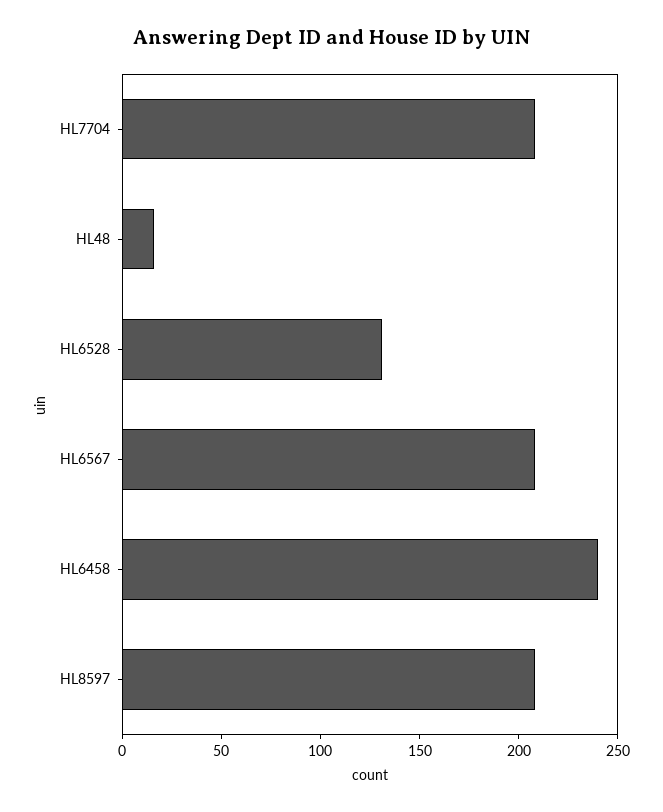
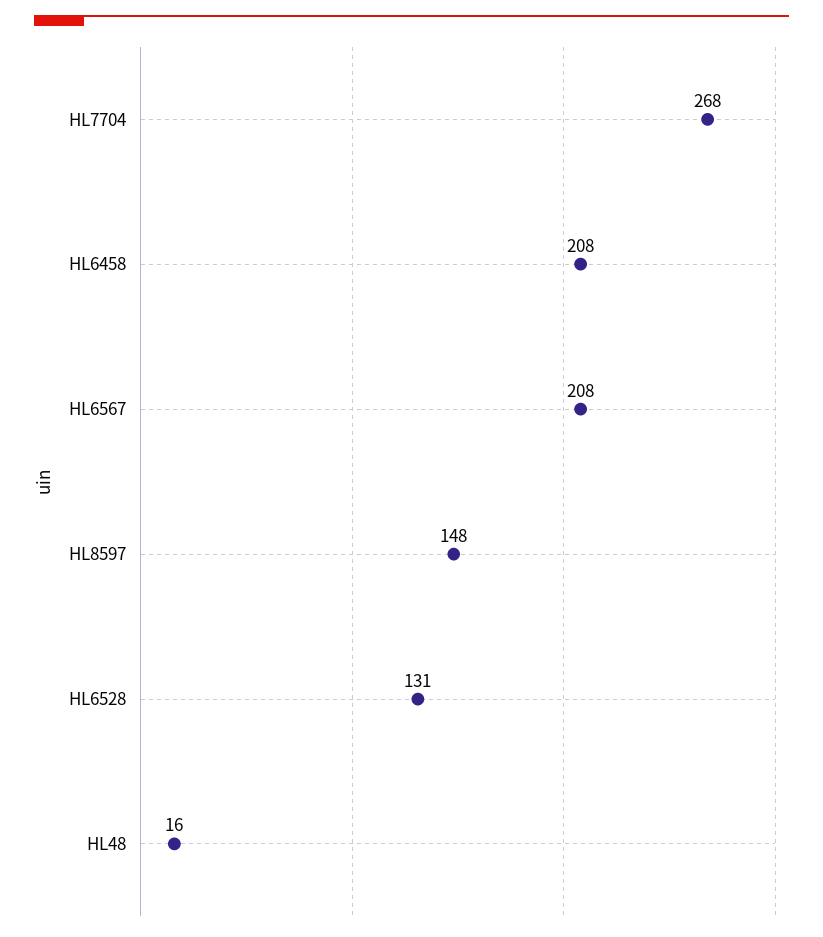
HL7704: 210 -> 268
HL6458: 240 -> 208
HL8597: 210 -> 148

